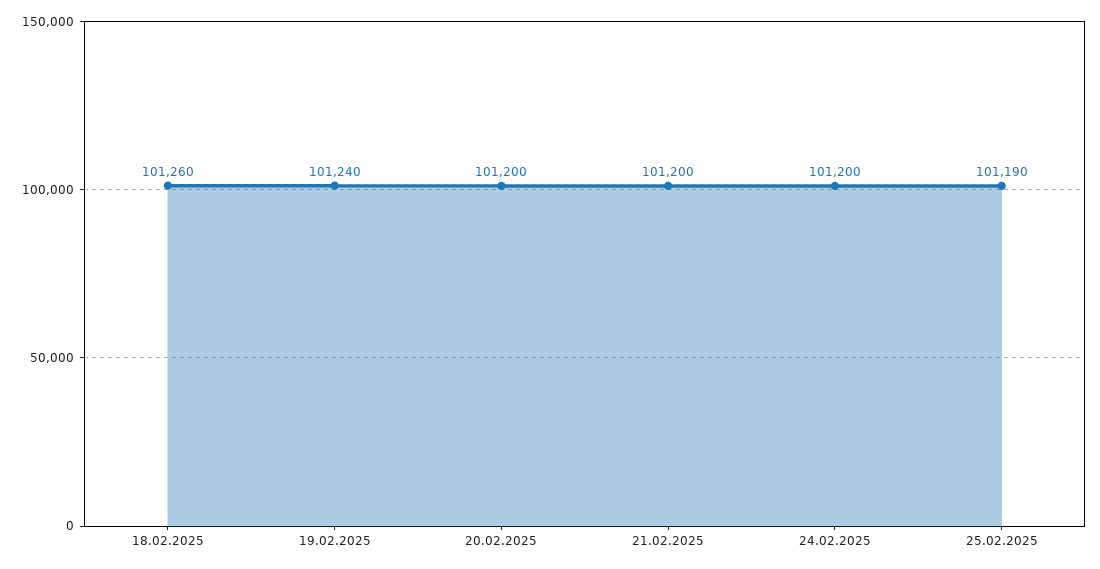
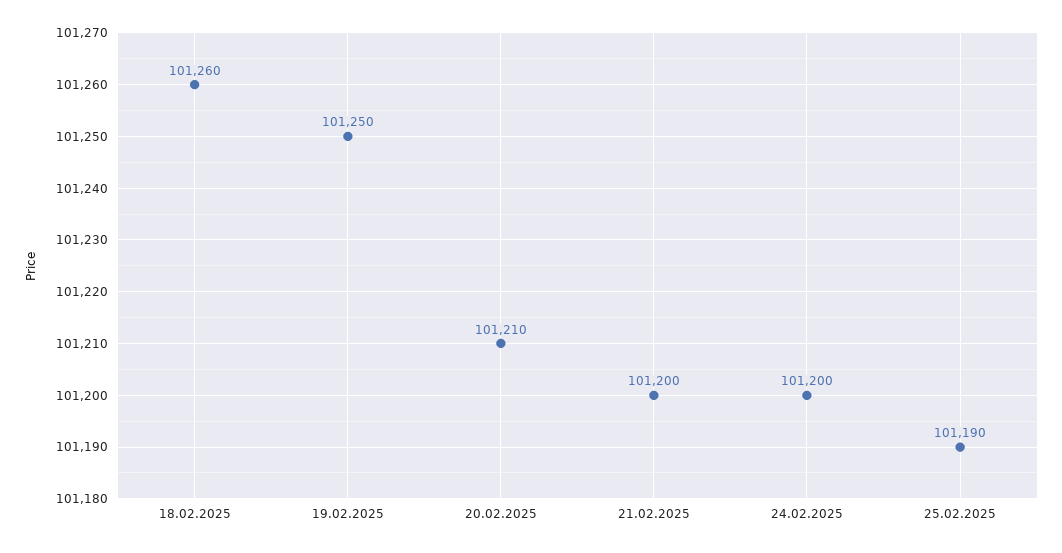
19.02.2025: 101240 -> 101250
20.02.2025: 101200 -> 101210

